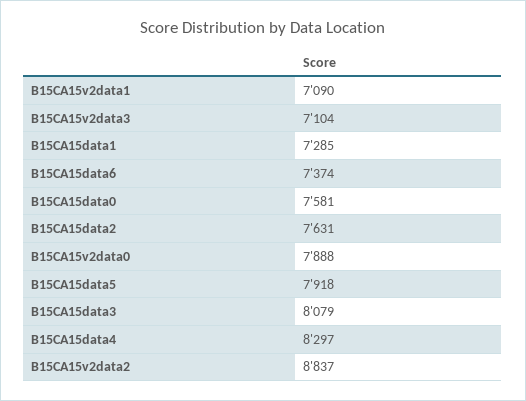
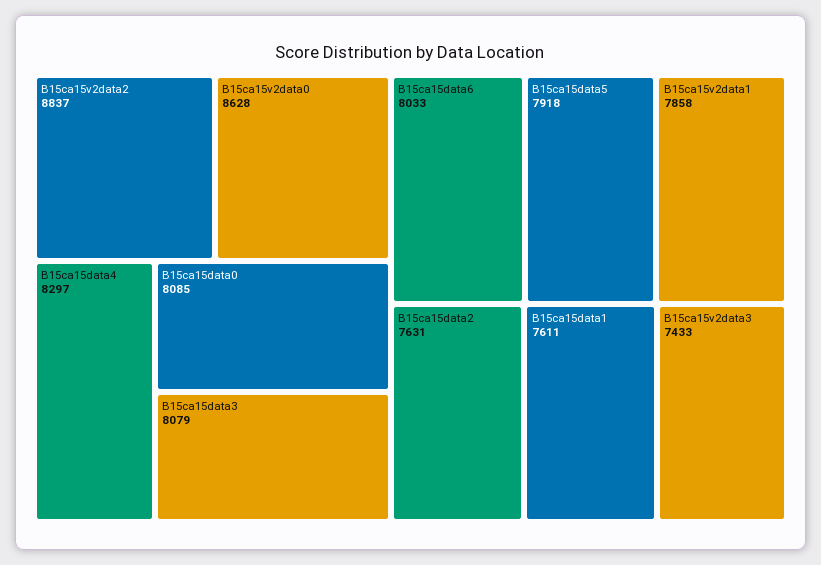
B15CA15v2data1: 7090 -> 7858
B15CA15v2data3: 7104 -> 7433
B15CA15data1: 7285 -> 7611
B15CA15data6: 7374 -> 8033
B15CA15data0: 7581 -> 8085
B15CA15v2data0: 7888 -> 8628

